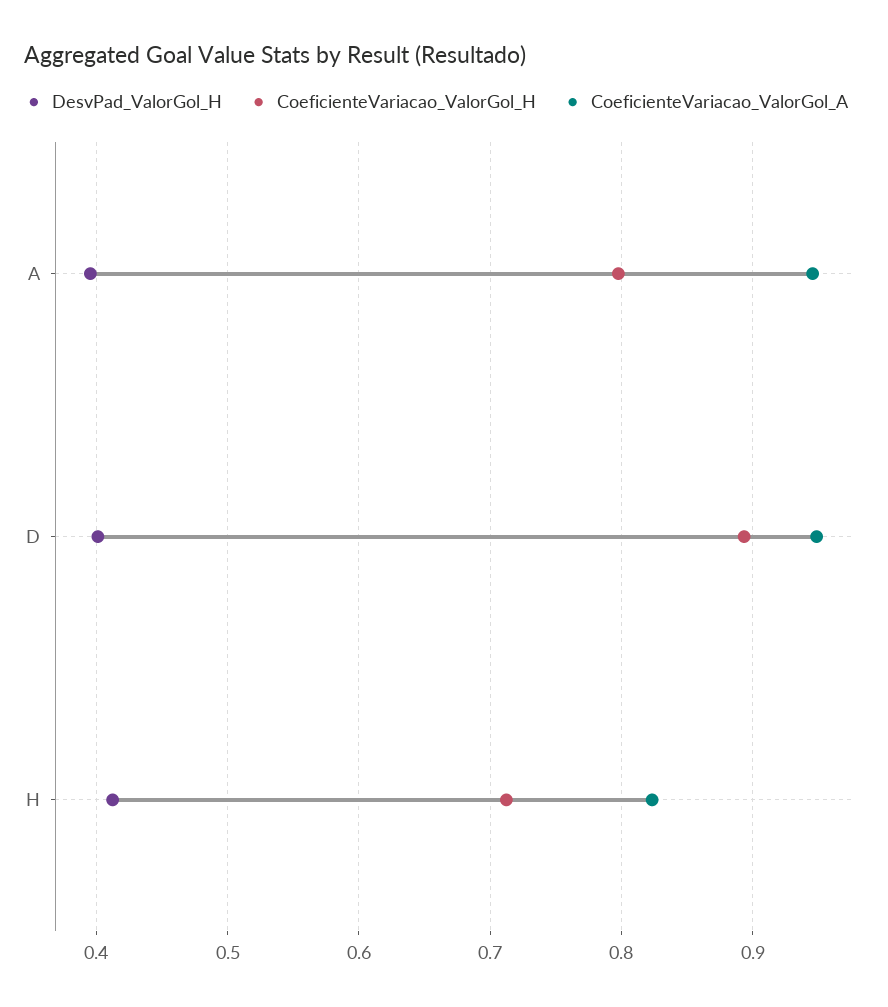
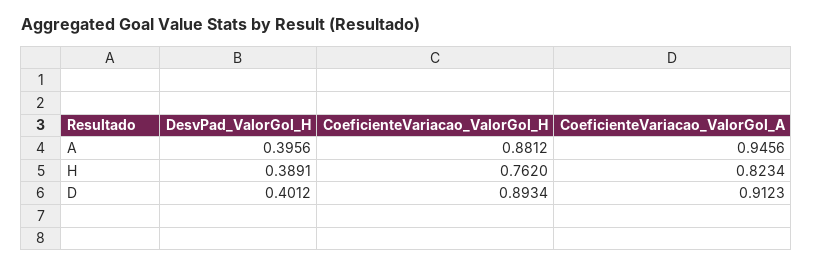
CoeficienteVariacao_ValorGol_H, A: 0.8 -> 0.8812
CoeficienteVariacao_ValorGol_A, D: 0.95 -> 0.9123
DesvPad_ValorGol_H, H: 0.41 -> 0.3891
CoeficienteVariacao_ValorGol_H, H: 0.71 -> 0.762

